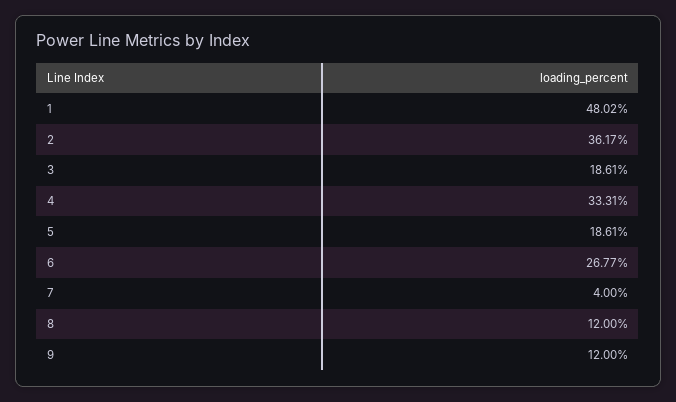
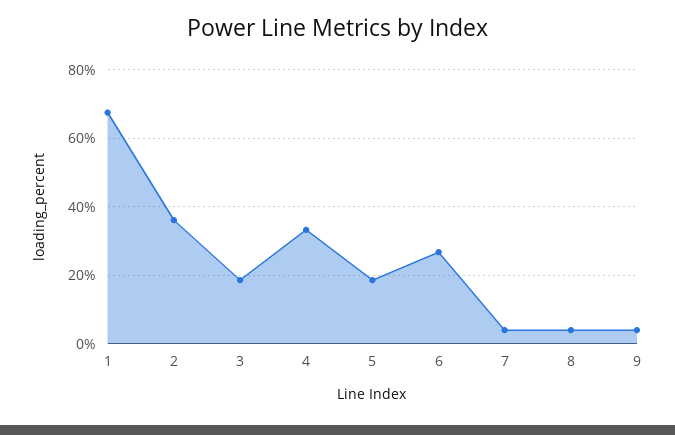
1: 48.02 -> 68
8: 12 -> 4
9: 12 -> 4

